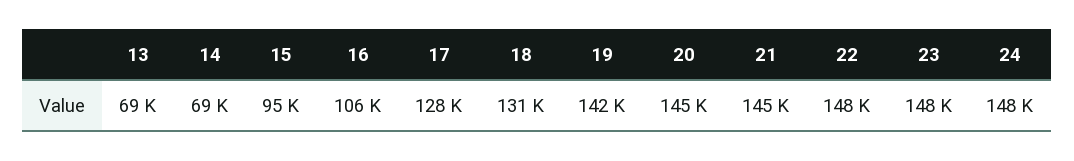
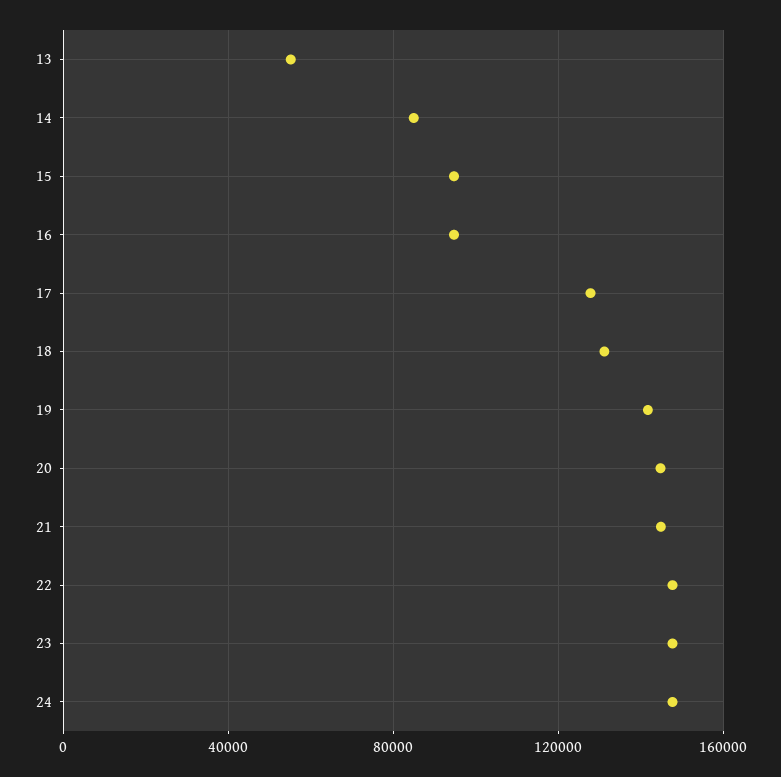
13: 69000 -> 55000
14: 69000 -> 85000
16: 106000 -> 95000

